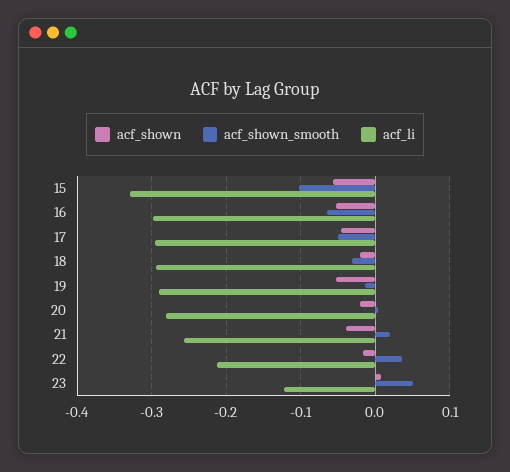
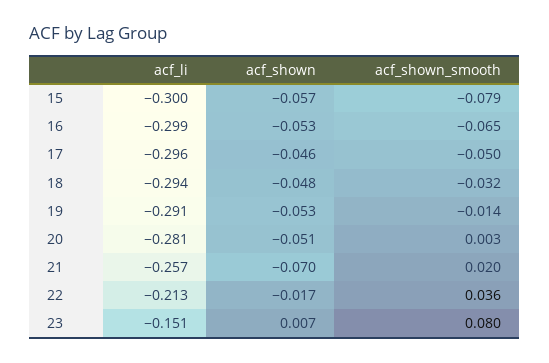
acf_shown_smooth, 15: -0.1 -> -0.079
acf_li, 15: -0.33 -> -0.3
acf_shown, 18: -0.02 -> -0.048
acf_shown, 20: -0.02 -> -0.051
acf_shown, 21: -0.04 -> -0.07
acf_shown_smooth, 23: 0.05 -> 0.08
acf_li, 23: -0.12 -> -0.151

